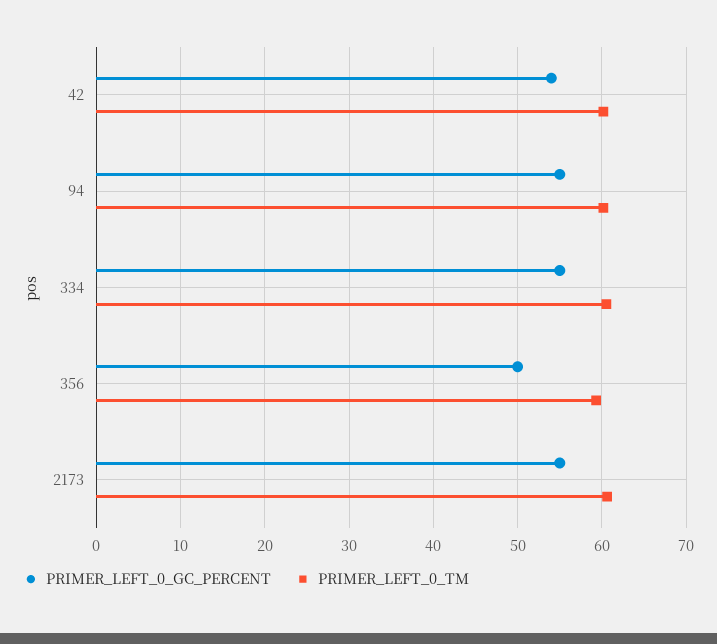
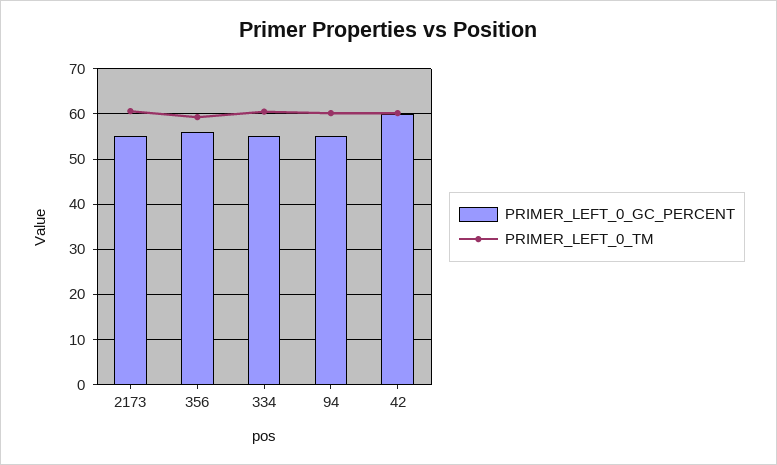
PRIMER_LEFT_0_GC_PERCENT, 42: 54 -> 60
PRIMER_LEFT_0_GC_PERCENT, 356: 50 -> 56

